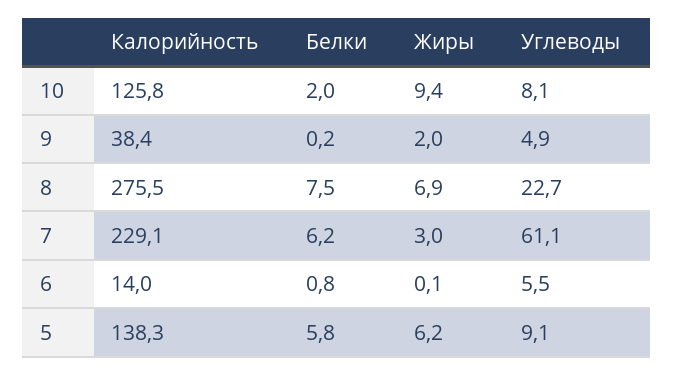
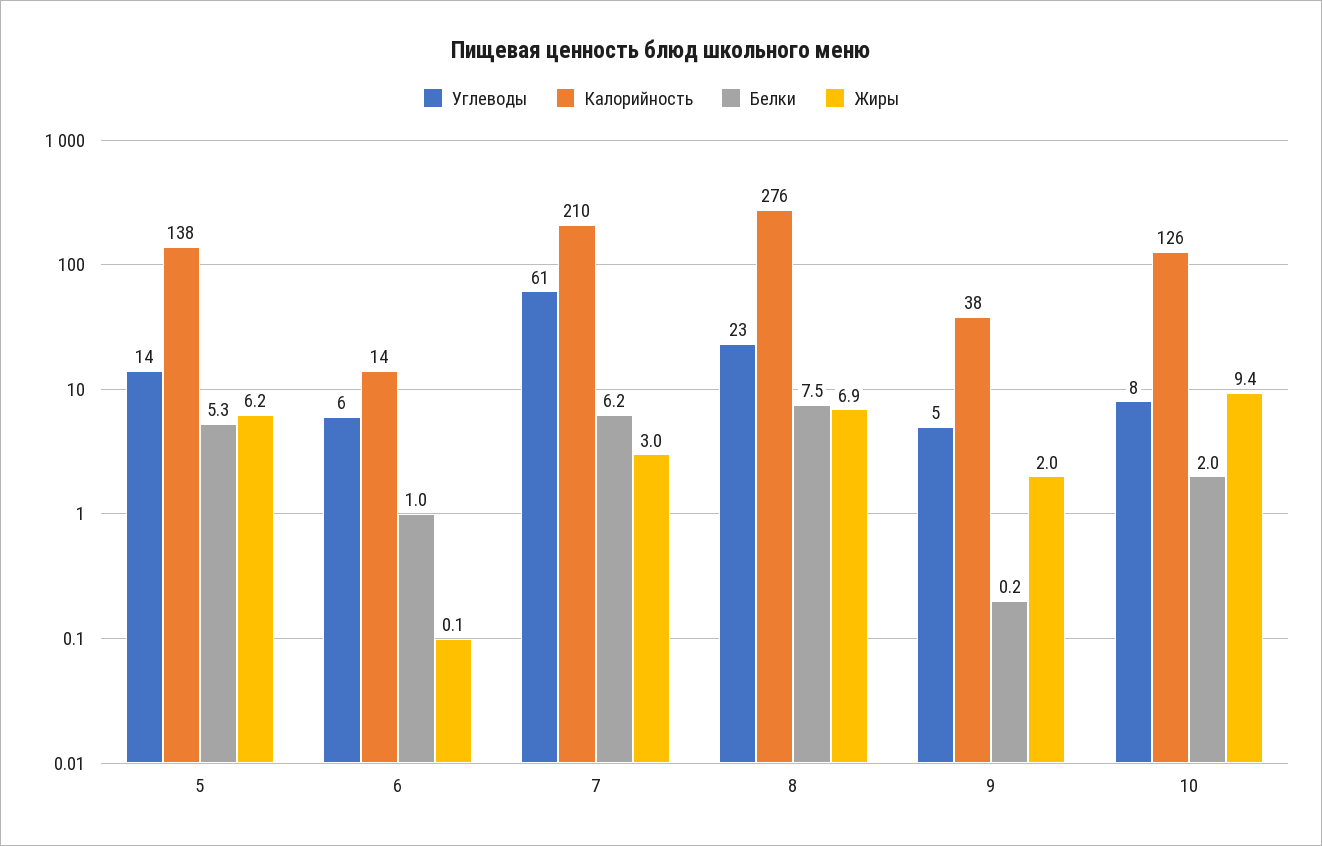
Калорийность, 7: 229.1 -> 210
Белки, 6: 0.8 -> 1
Белки, 5: 5.8 -> 5.3
Углеводы, 5: 9.1 -> 14

